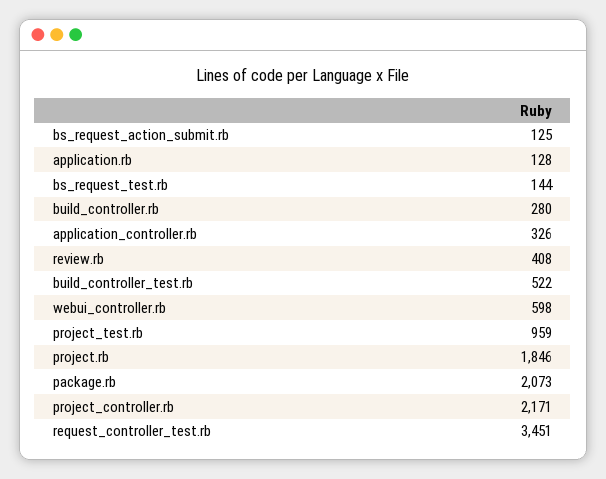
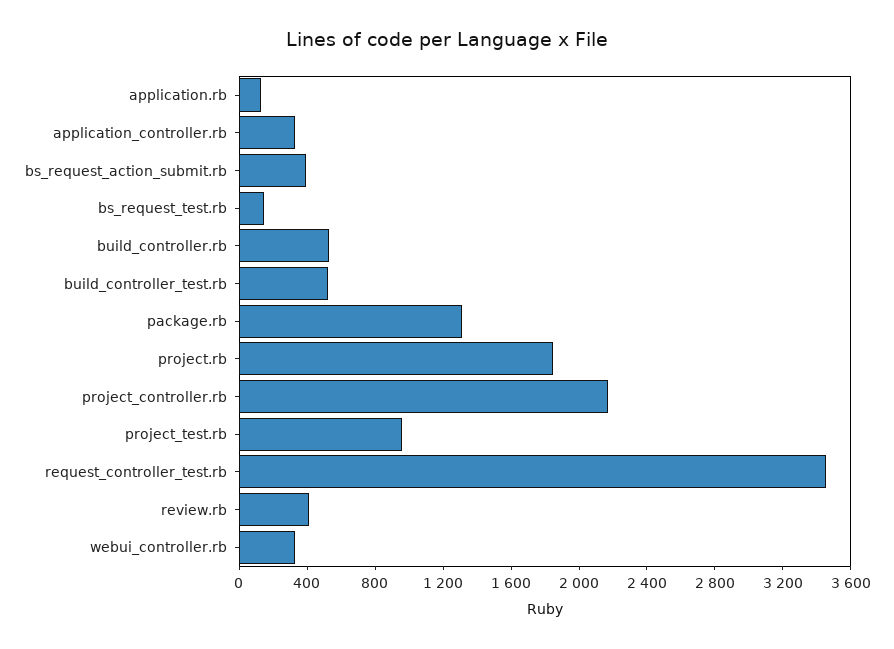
bs_request_action_submit.rb: 125 -> 400
build_controller.rb: 280 -> 500
webui_controller.rb: 598 -> 300
package.rb: 2073 -> 1300

